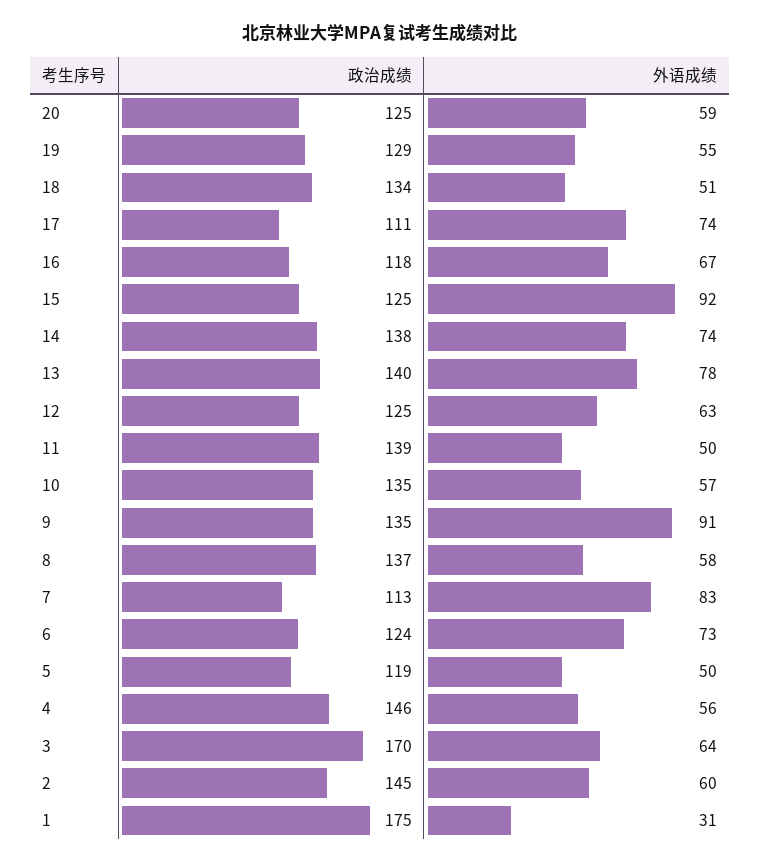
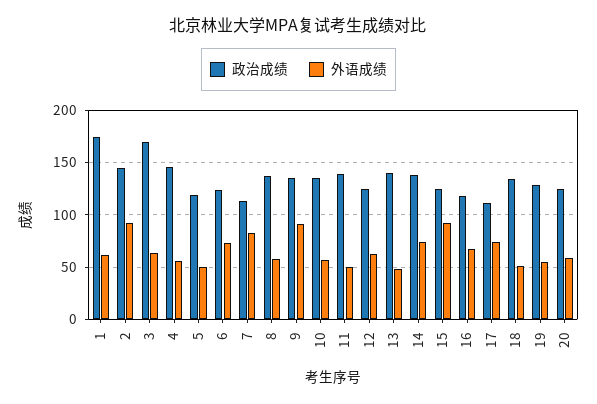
外语成绩, 13: 78 -> 50
外语成绩, 2: 60 -> 90
外语成绩, 1: 31 -> 60

